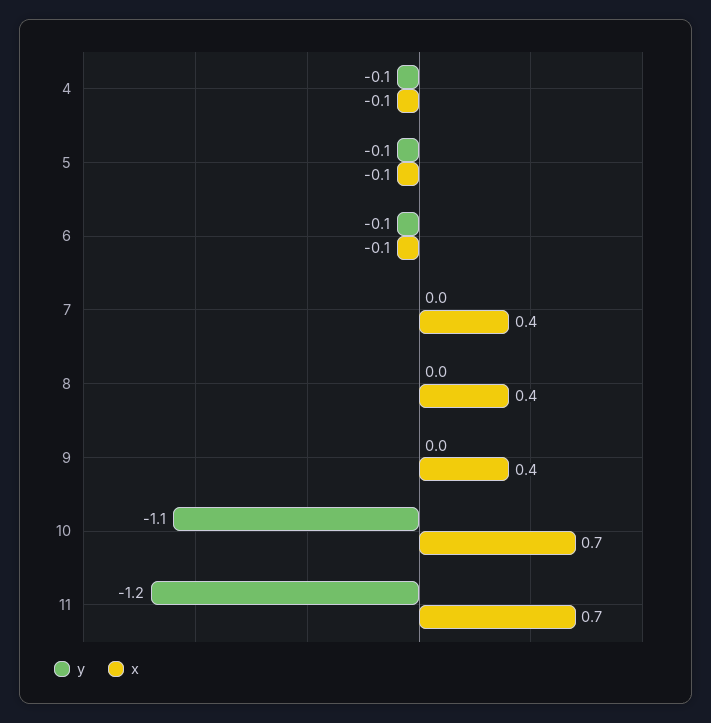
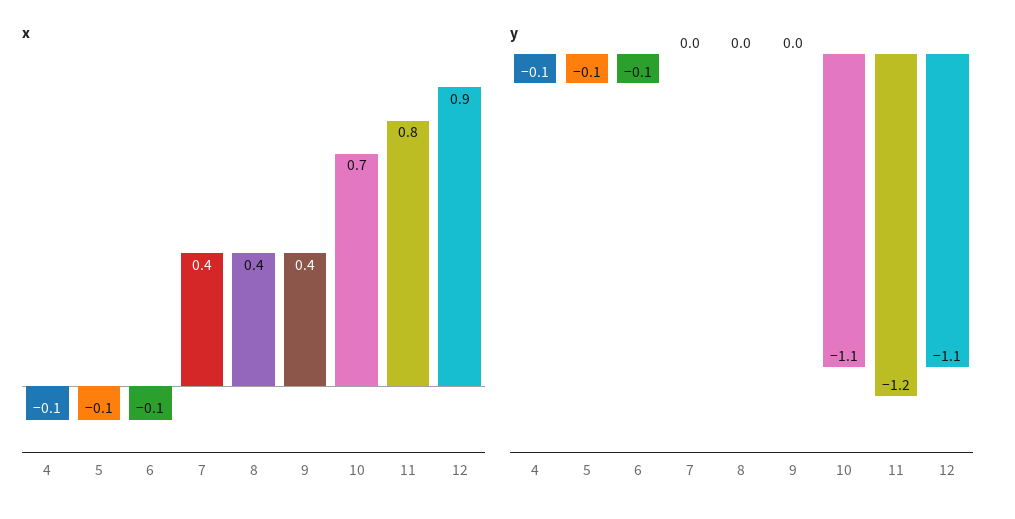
x, 11: 0.7 -> 0.8
x, 12: none -> 0.9
y, 12: none -> -1.1

